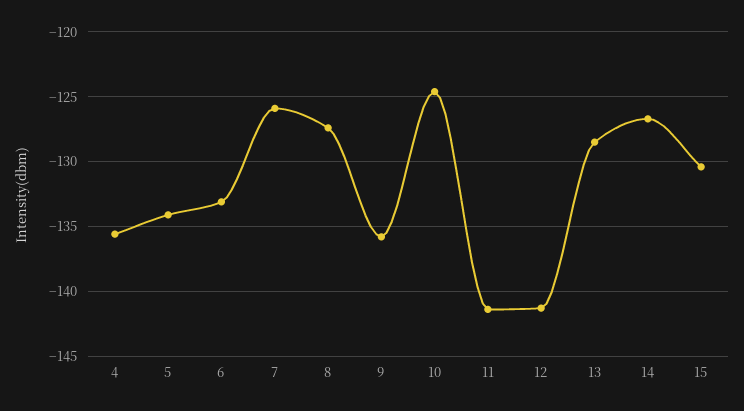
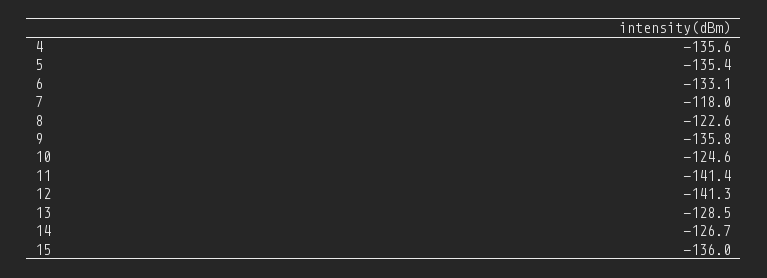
5: -134 -> -135.4
7: -126 -> -118
8: -127.5 -> -122.6
15: -130.5 -> -136

